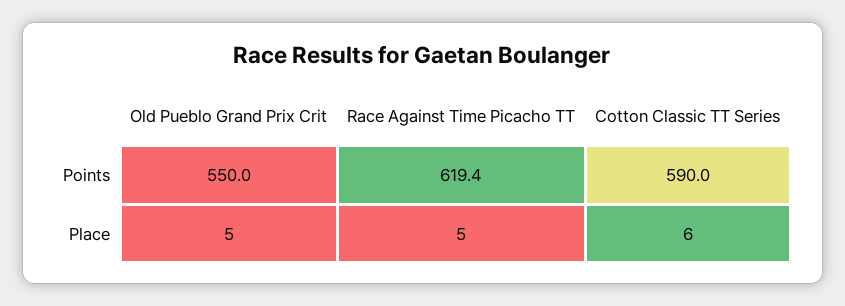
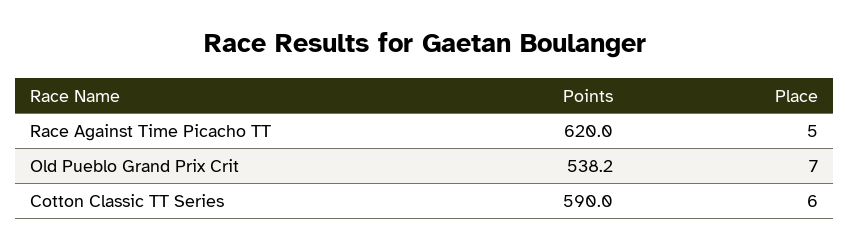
Old Pueblo Grand Prix Crit, Points: 550 -> 538.2
Race Against Time Picacho TT, Points: 619.4 -> 620
Old Pueblo Grand Prix Crit, Place: 5 -> 7

